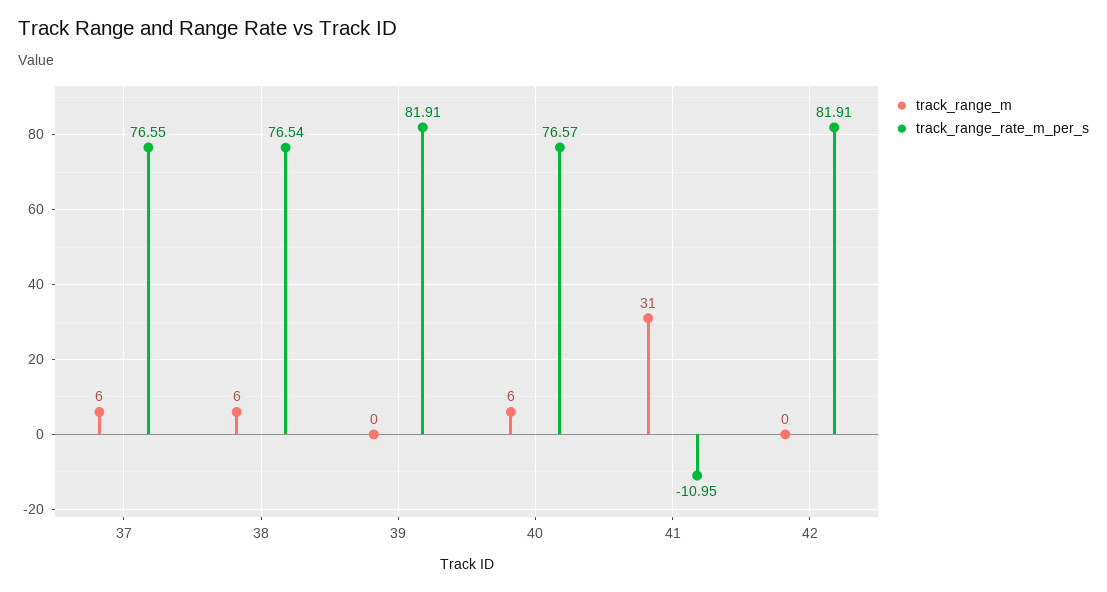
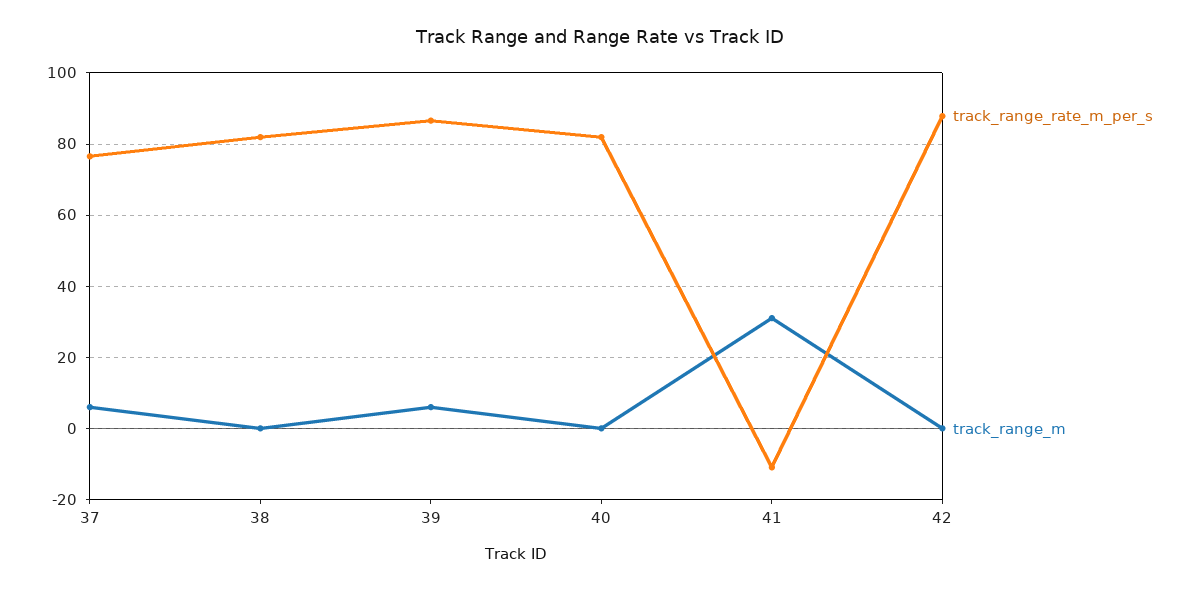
track_range_m, 38: 6 -> 0
track_range_rate_m_per_s, 38: 76.54 -> 82
track_range_m, 39: 0 -> 6
track_range_rate_m_per_s, 39: 81.91 -> 86
track_range_m, 40: 6 -> 0
track_range_rate_m_per_s, 40: 76.57 -> 82
track_range_rate_m_per_s, 42: 81.91 -> 88

